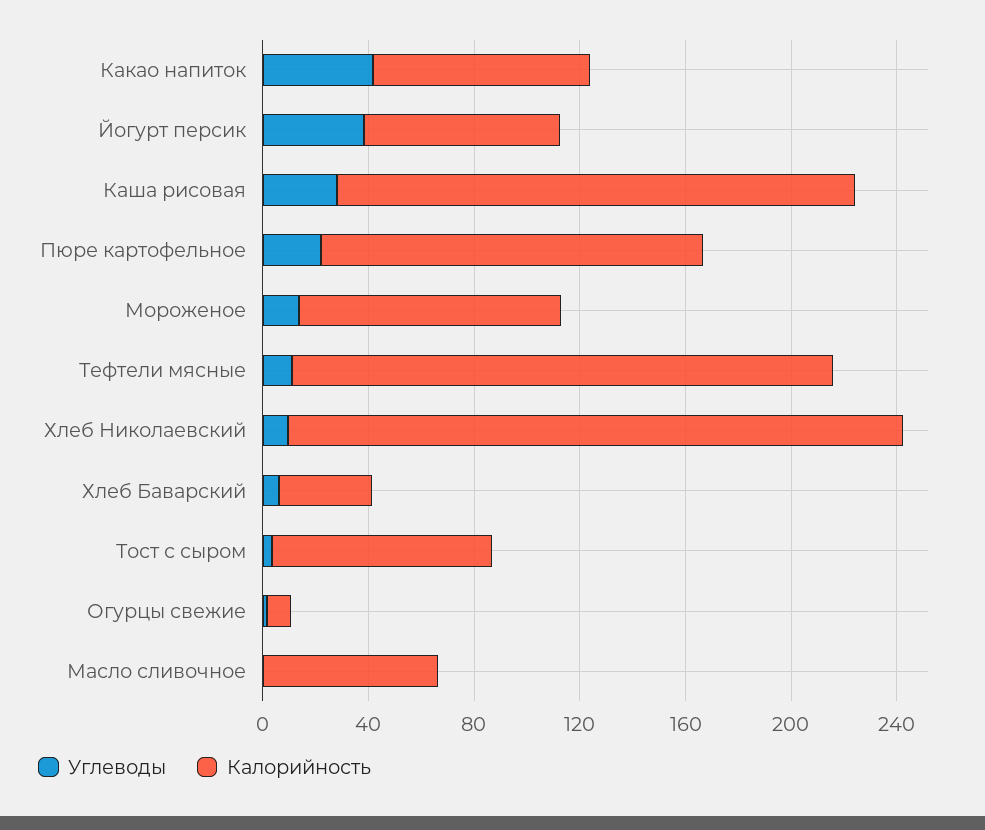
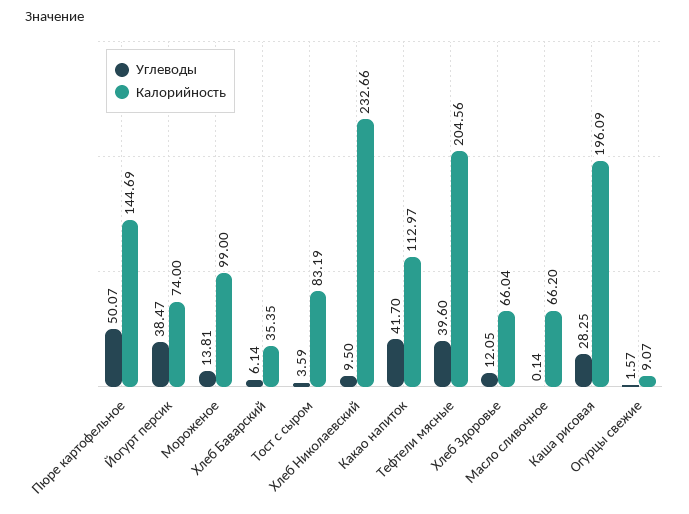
Калорийность, Какао напиток: 80 -> 112.97
Углеводы, Пюре картофельное: 20 -> 50.07
Углеводы, Тефтели мясные: 10 -> 39.6
Углеводы, Хлеб Здоровье: none -> 12.05
Калорийность, Хлеб Здоровье: none -> 66.04

